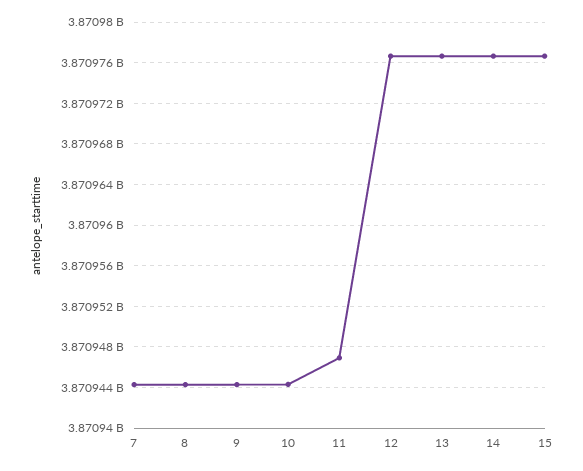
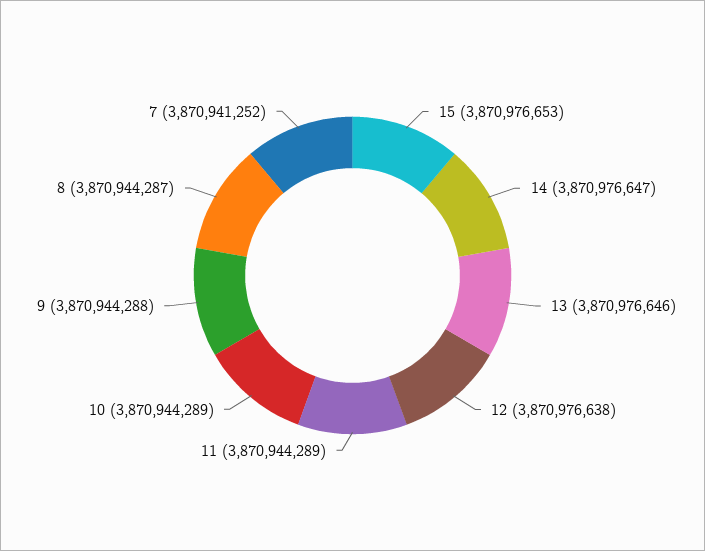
7: 3870944000 -> 3870941252
11: 3870947000 -> 3870944289

